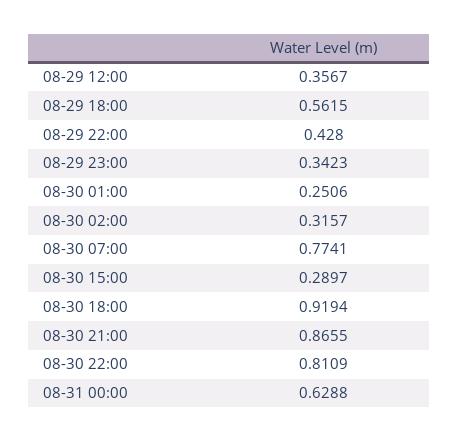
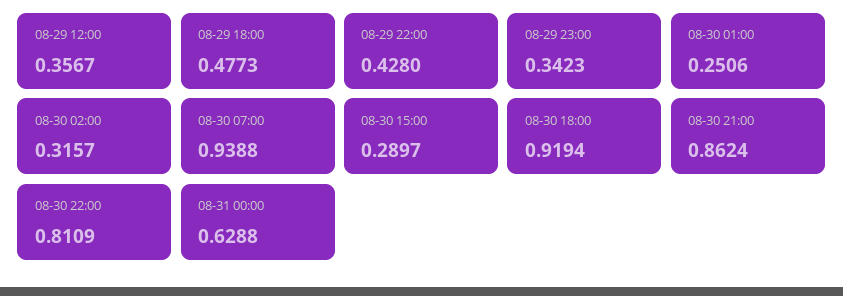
08-29 18:00: 0.5615 -> 0.4773
08-30 07:00: 0.7741 -> 0.9388
08-30 21:00: 0.8655 -> 0.8624

